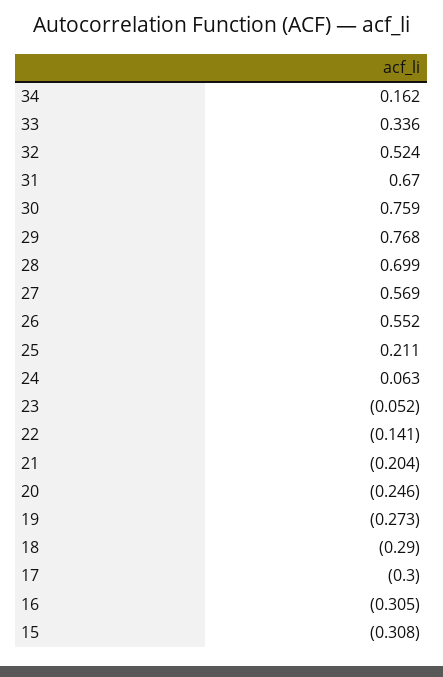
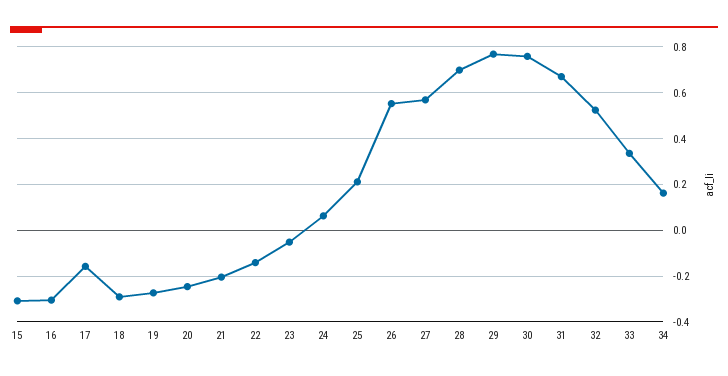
17: -0.3 -> -0.15

